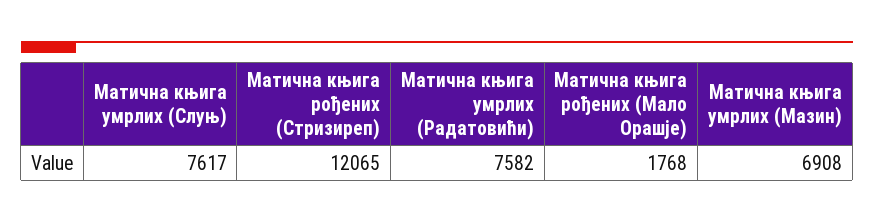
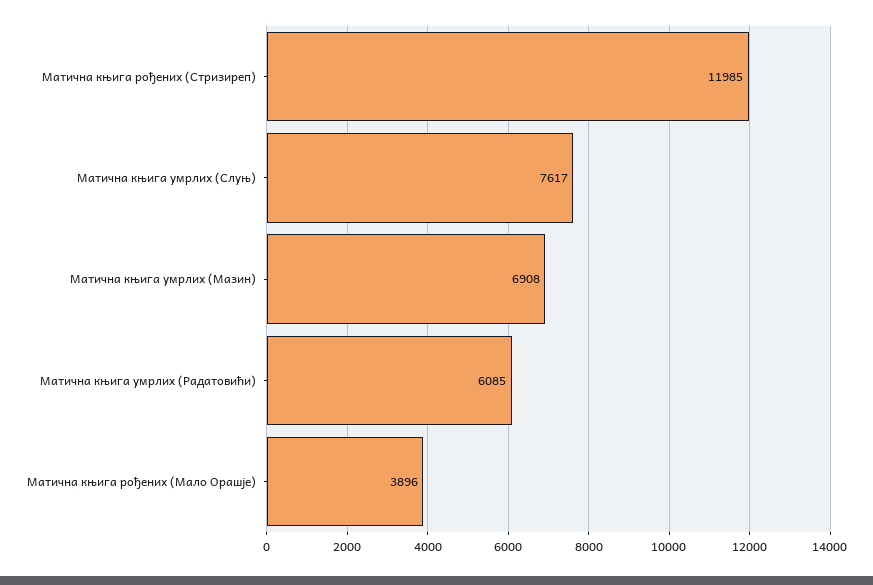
Матична књига рођених (Стризиреп): 12065 -> 11985
Матична књига умрлих (Радатовићи): 7582 -> 6085
Матична књига рођених (Мало Орашје): 1768 -> 3896

